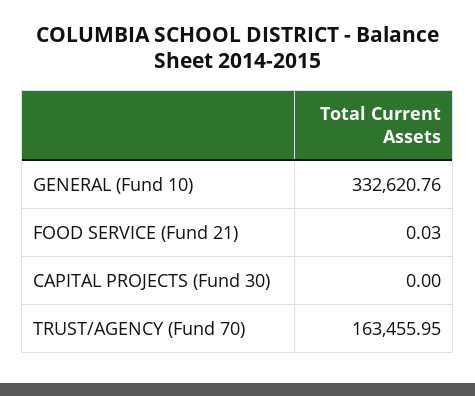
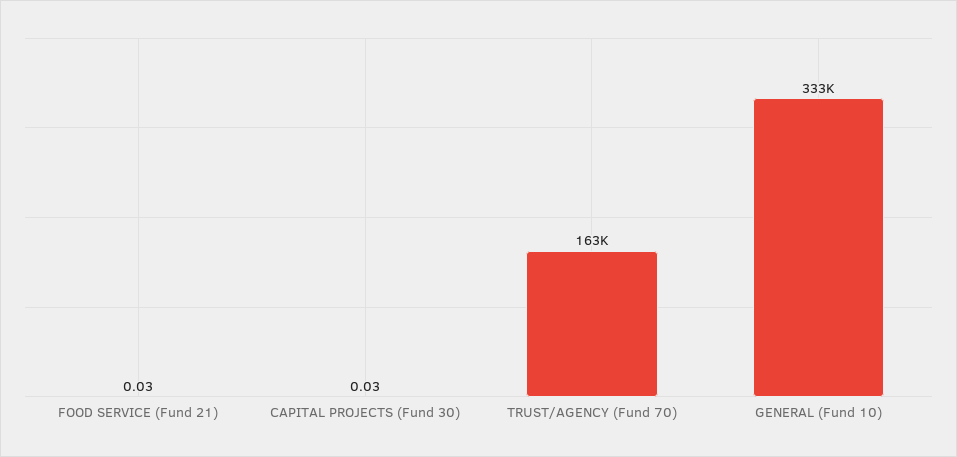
CAPITAL PROJECTS (Fund 30): 0 -> 0.03

